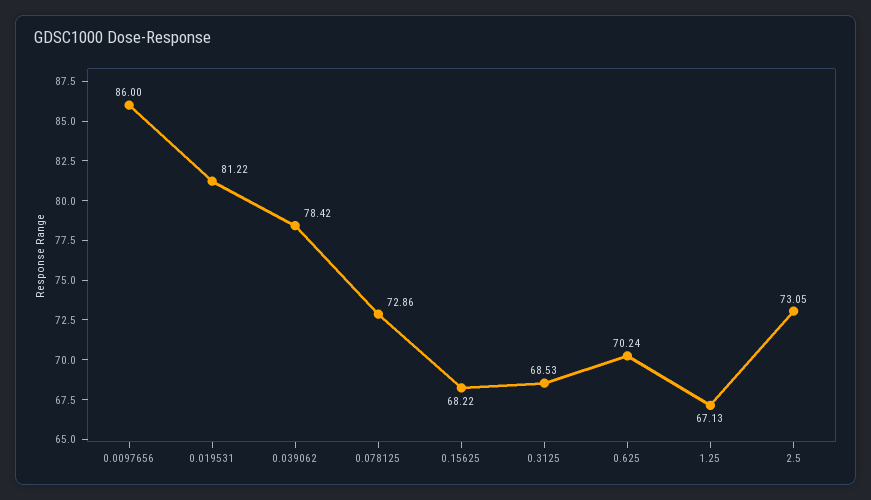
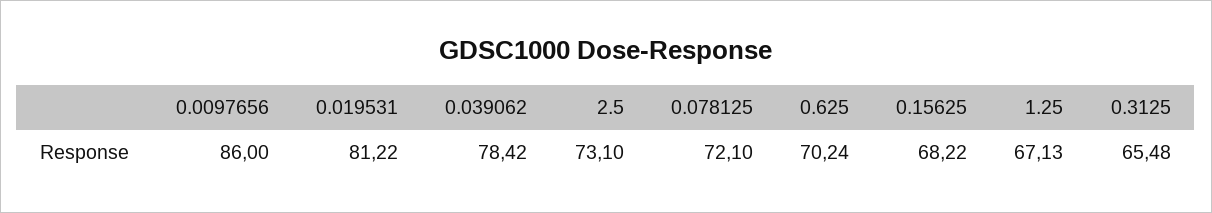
0.078125: 72.86 -> 72.1
0.3125: 68.53 -> 65.48
2.5: 73.05 -> 73.1

